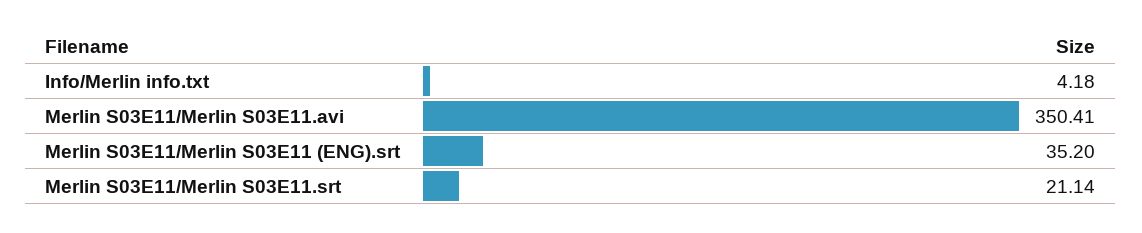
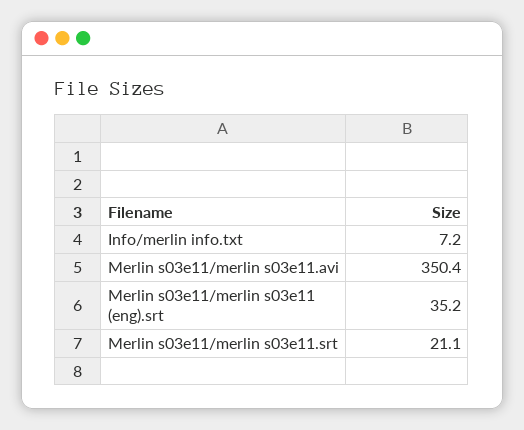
Info/Merlin info.txt: 4.18 -> 7.2

